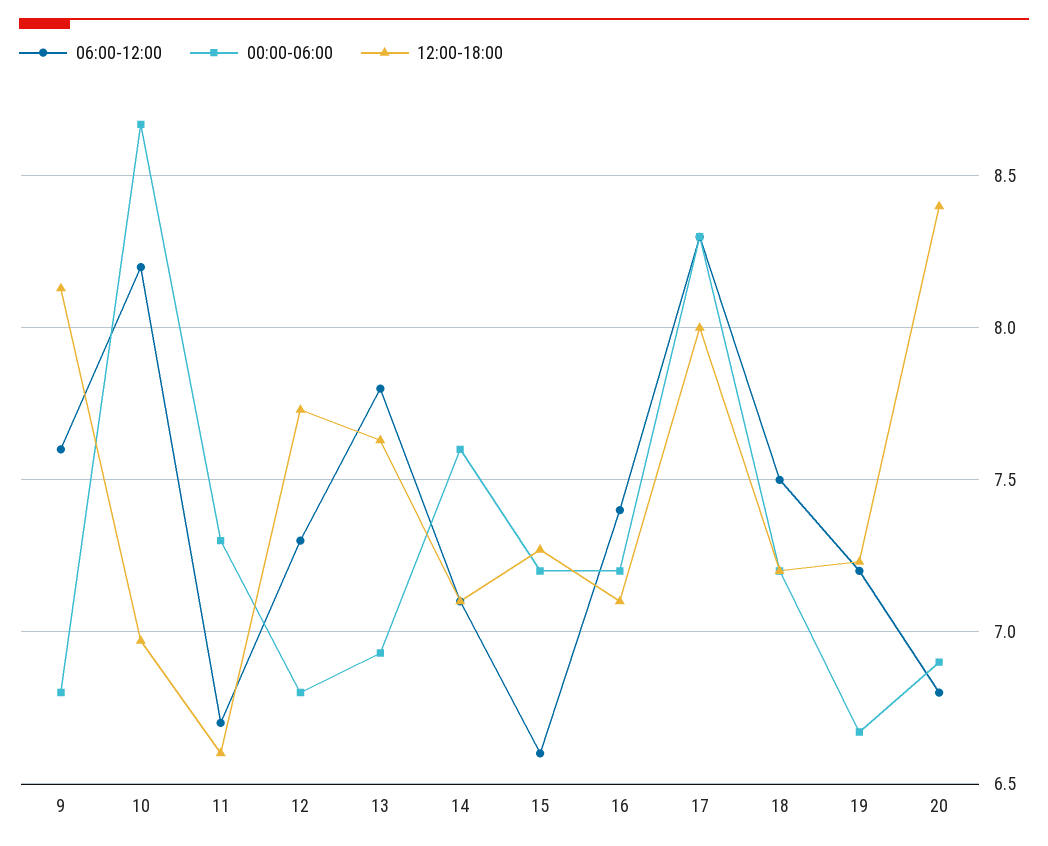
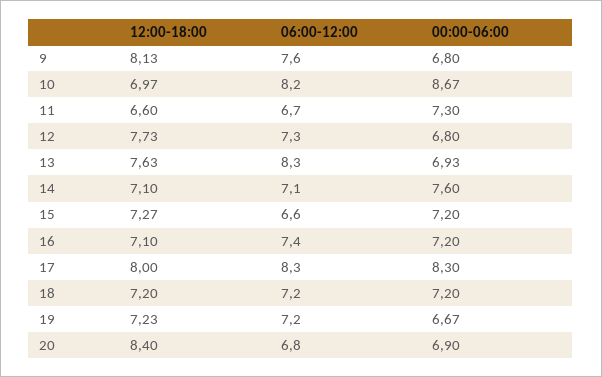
06:00-12:00, 13: 7.8 -> 8.3
06:00-12:00, 18: 7.5 -> 7.2

